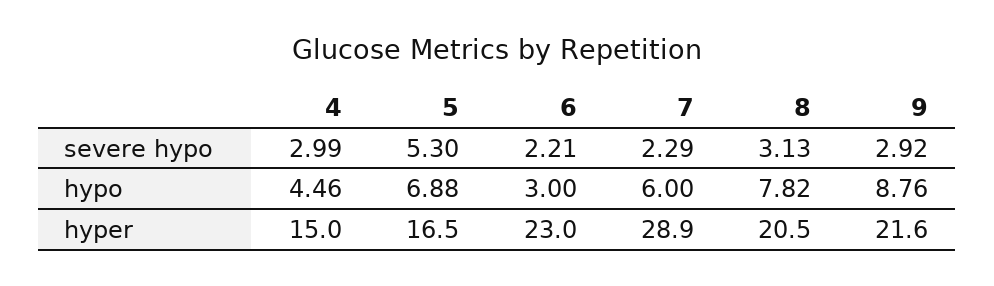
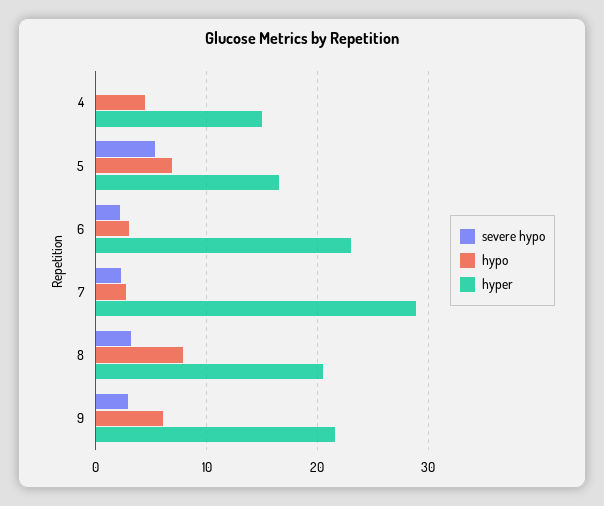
severe hypo, 4: 2.99 -> 0
hypo, 7: 6 -> 3
hypo, 9: 8.76 -> 6

